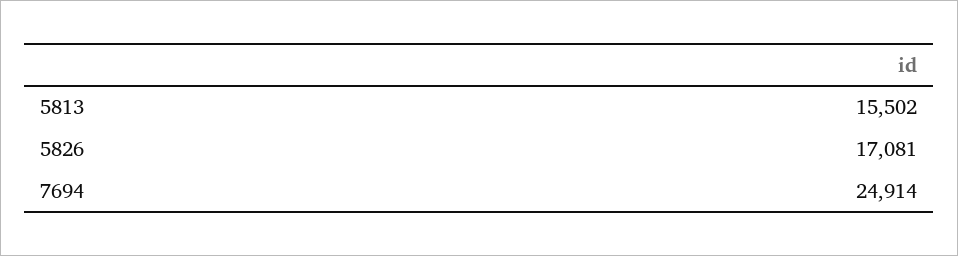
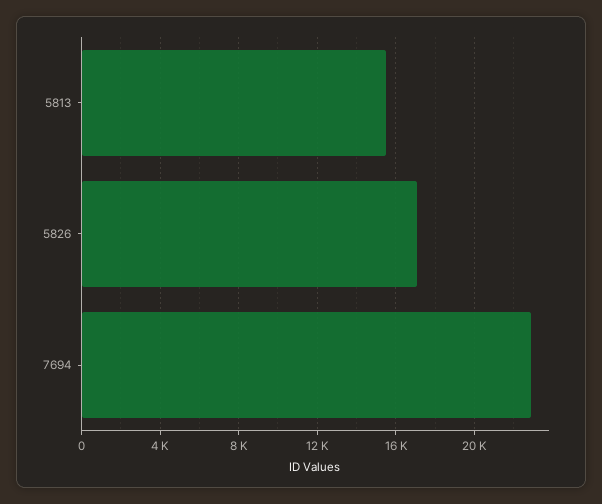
7694: 24914 -> 23000

